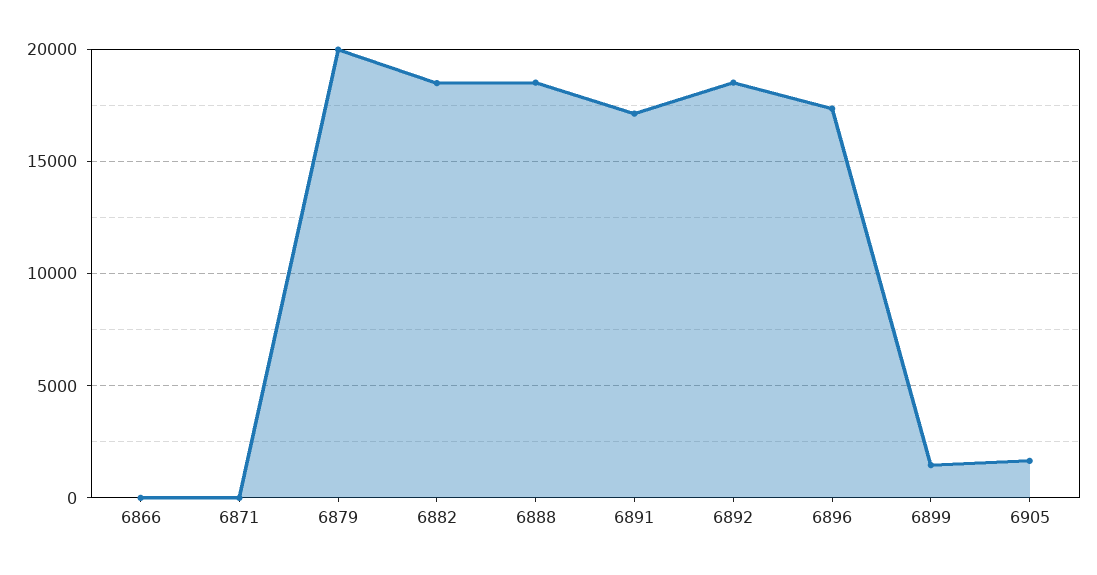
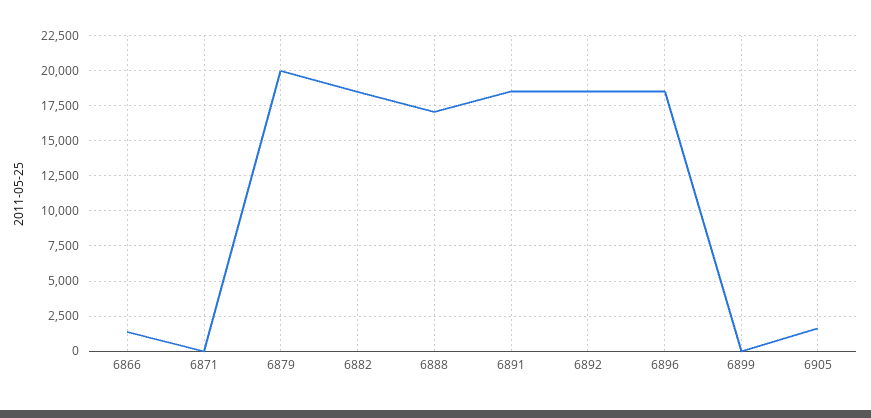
6866: 0 -> 1500
6888: 18500 -> 17000
6891: 17000 -> 18500
6896: 17500 -> 18500
6899: 1500 -> 0

